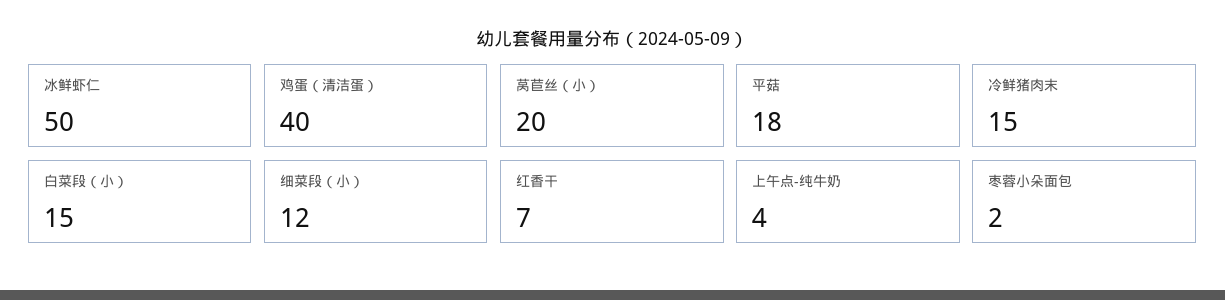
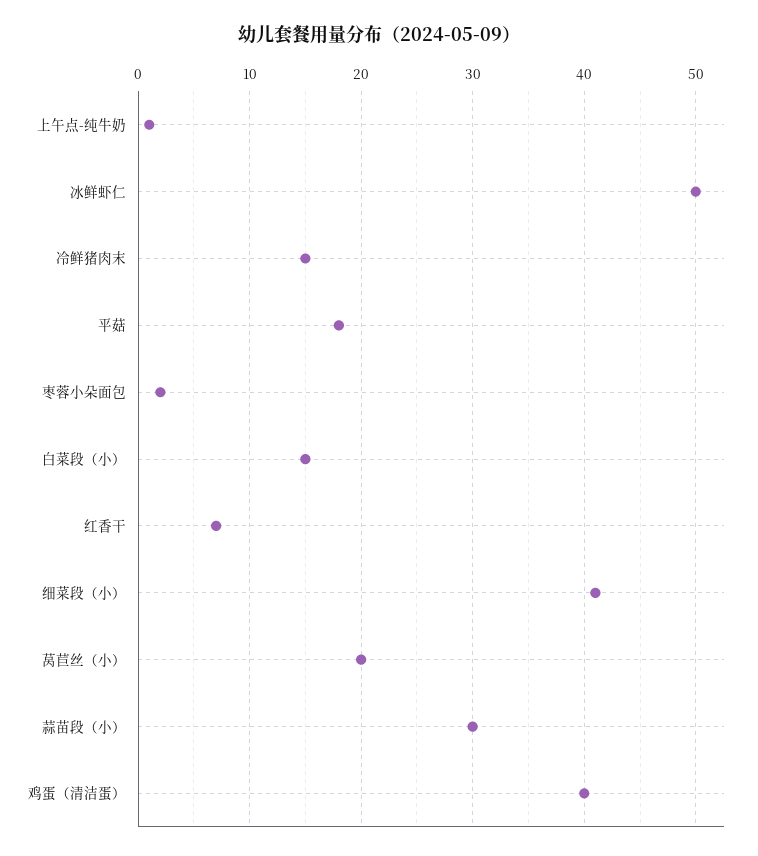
细菜段（小）: 12 -> 41
上午点-纯牛奶: 4 -> 1
蒜苗段（小）: none -> 30

